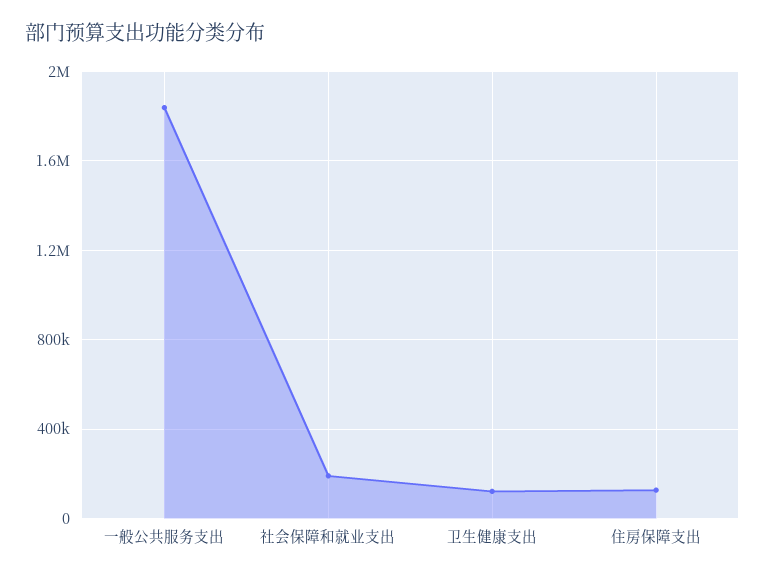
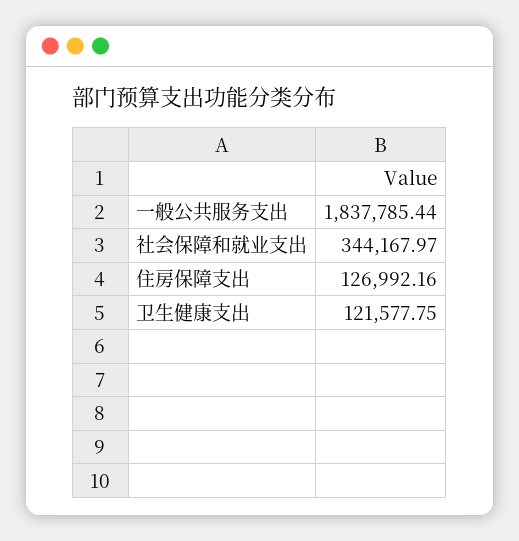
社会保障和就业支出: 200000 -> 344167.97

